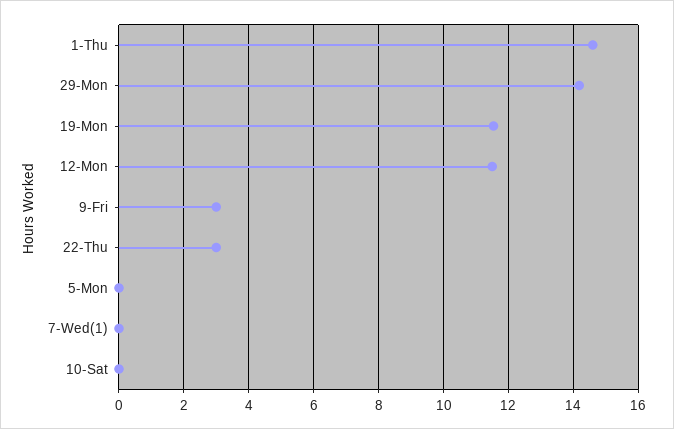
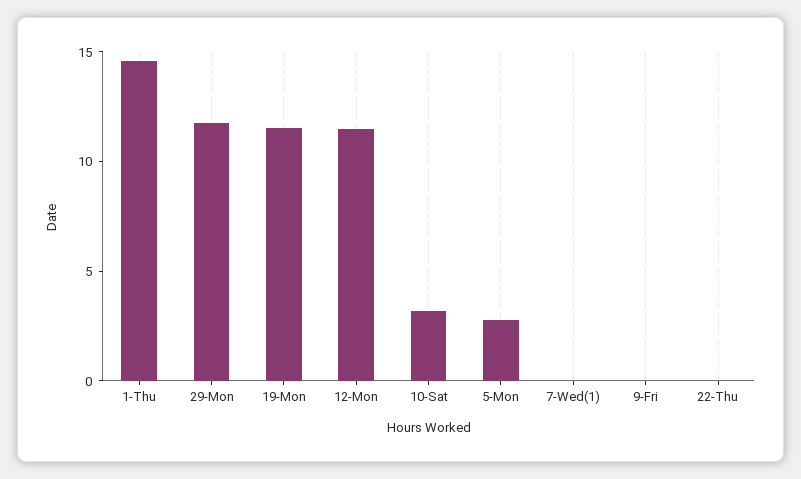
29-Mon: 14.2 -> 12
9-Fri: 3 -> 0
22-Thu: 3 -> 0
5-Mon: 0 -> 3
10-Sat: 0 -> 3

